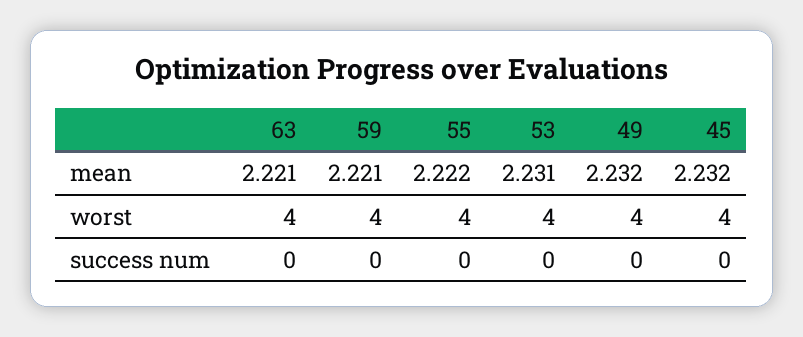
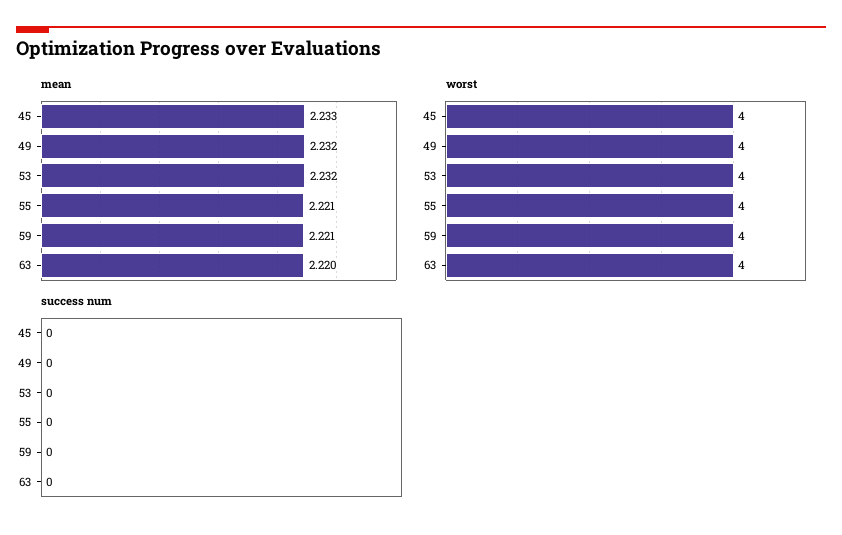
mean, 63: 2.221 -> 2.22
mean, 55: 2.222 -> 2.221
mean, 53: 2.231 -> 2.232
mean, 45: 2.232 -> 2.233

